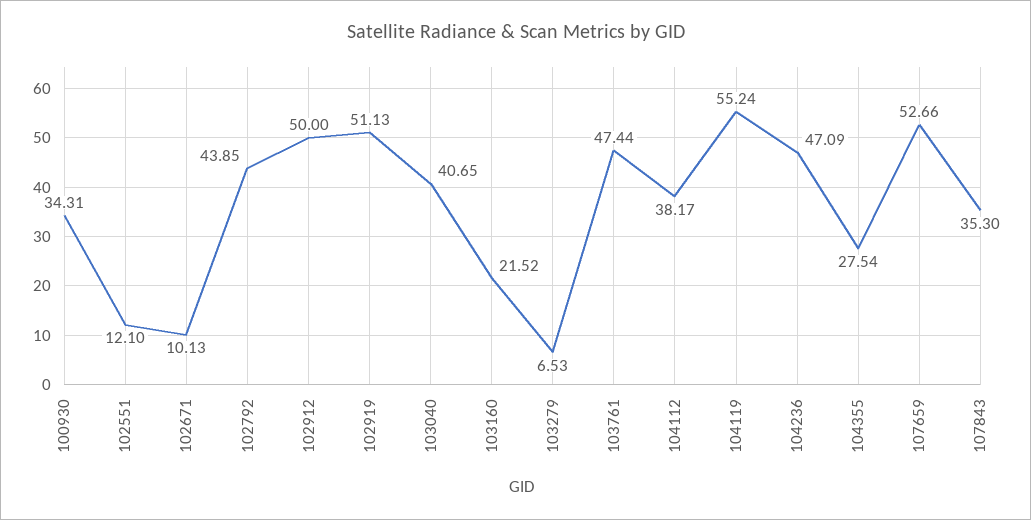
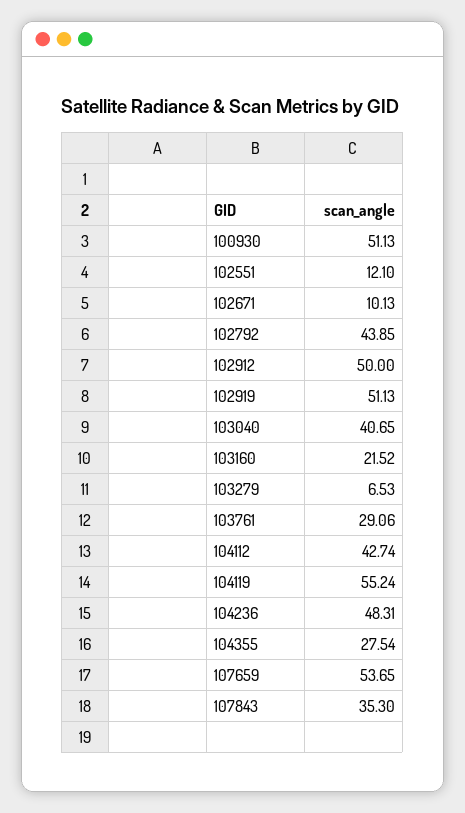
100930: 34.31 -> 51.13
103761: 47.44 -> 29.06
104112: 38.17 -> 42.74
104236: 47.09 -> 48.31
107659: 52.66 -> 53.65

